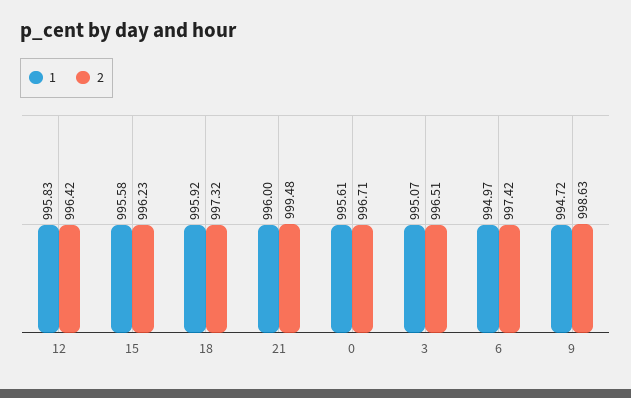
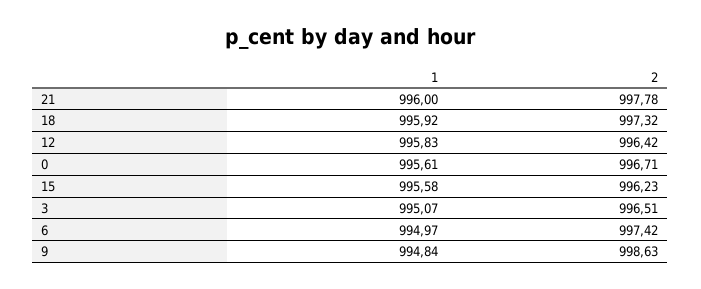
2, 21: 999.48 -> 997.78
1, 9: 994.72 -> 994.84

